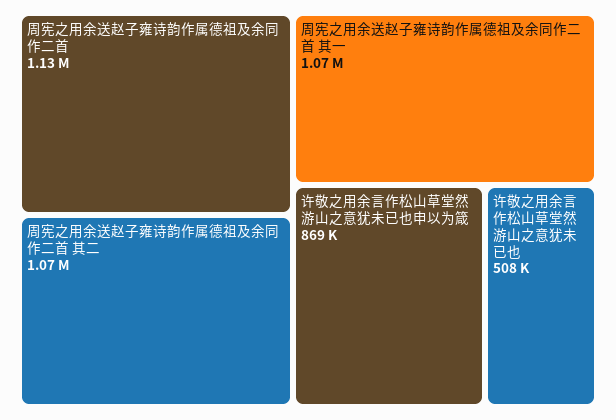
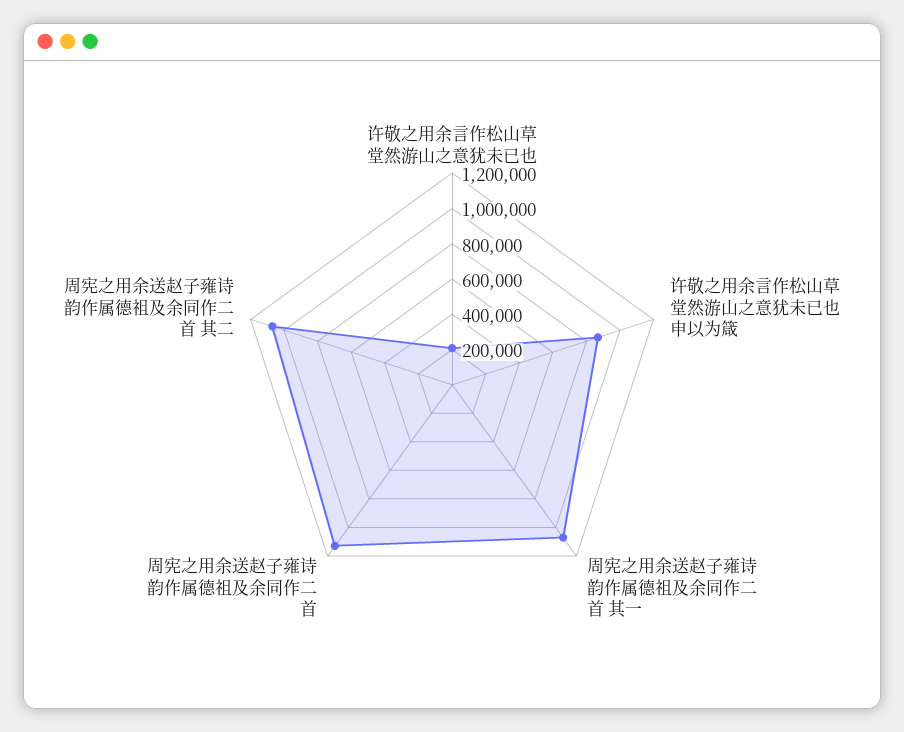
许敬之用余言作松山草堂然游山之意犹未已也: 508000 -> 200000

